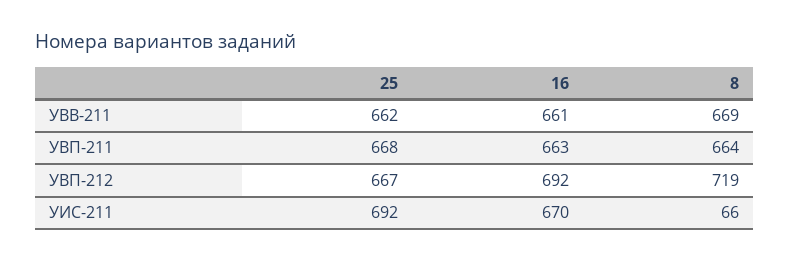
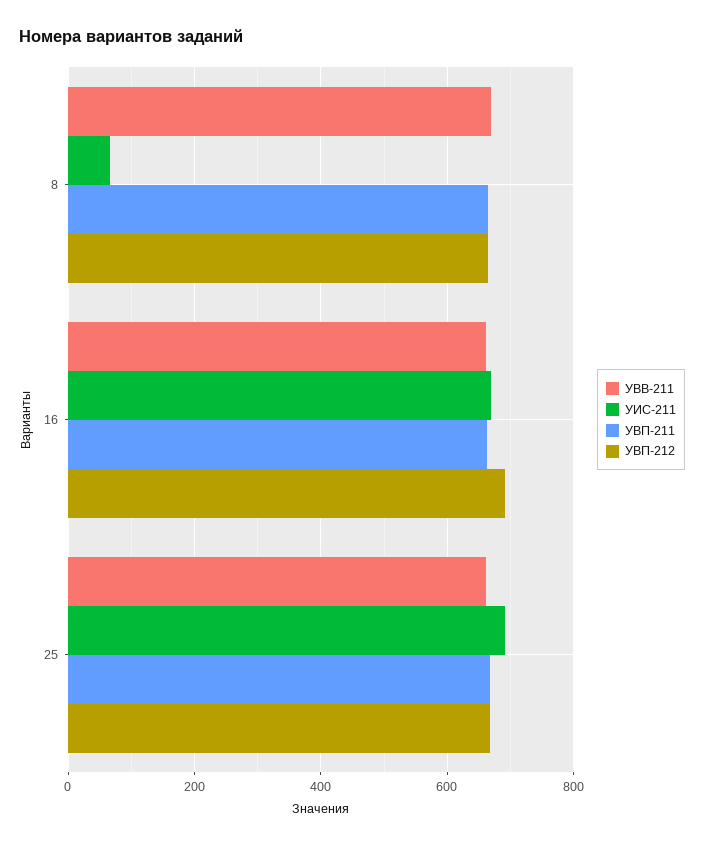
УВП-212, 8: 719 -> 660

